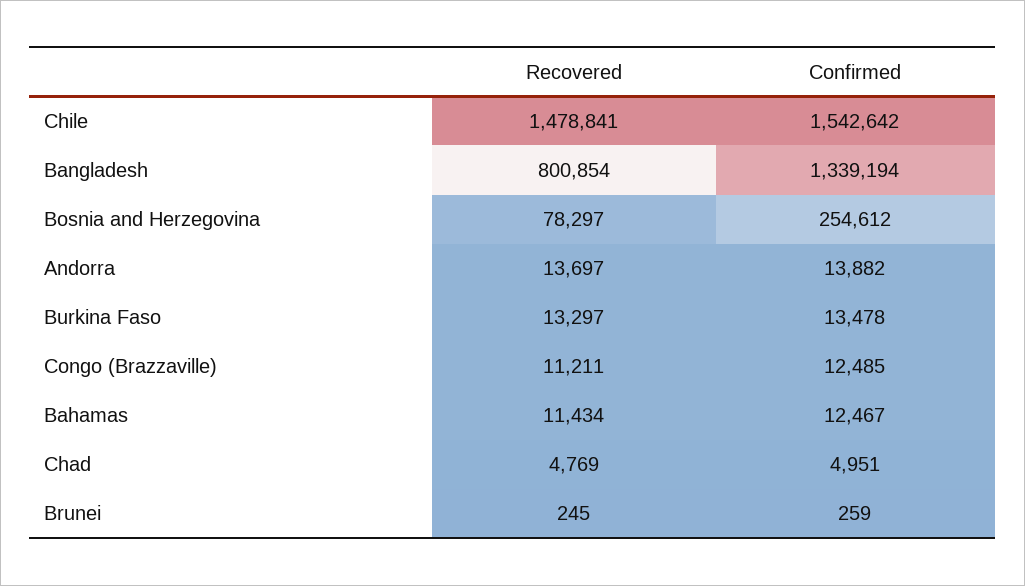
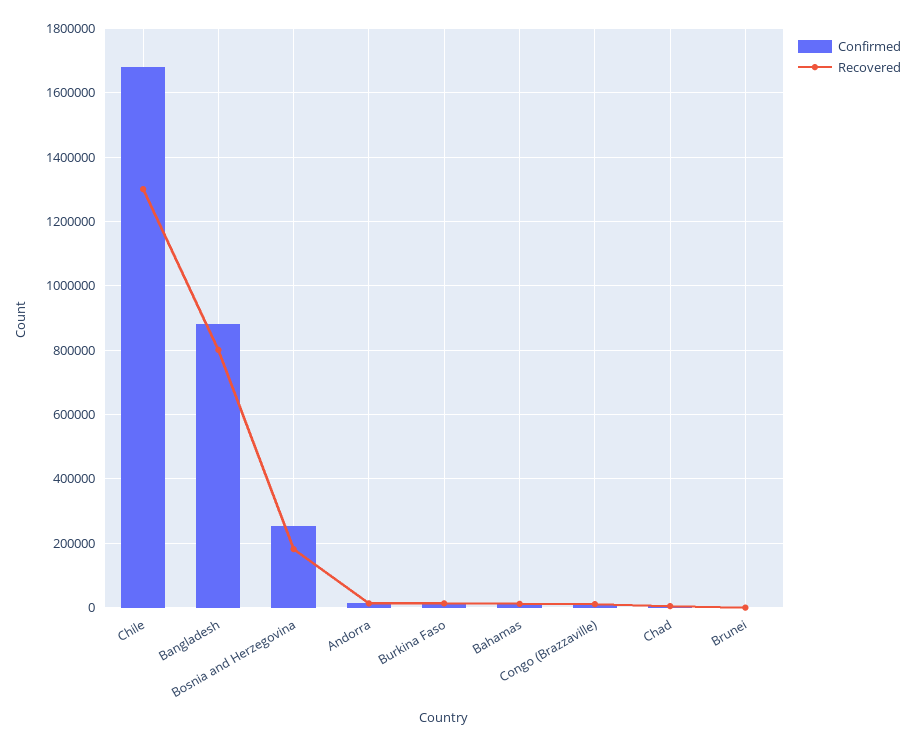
Recovered, Chile: 1478841 -> 1300000
Confirmed, Chile: 1542642 -> 1680000
Confirmed, Bangladesh: 1339194 -> 880000
Recovered, Bosnia and Herzegovina: 78297 -> 180000

